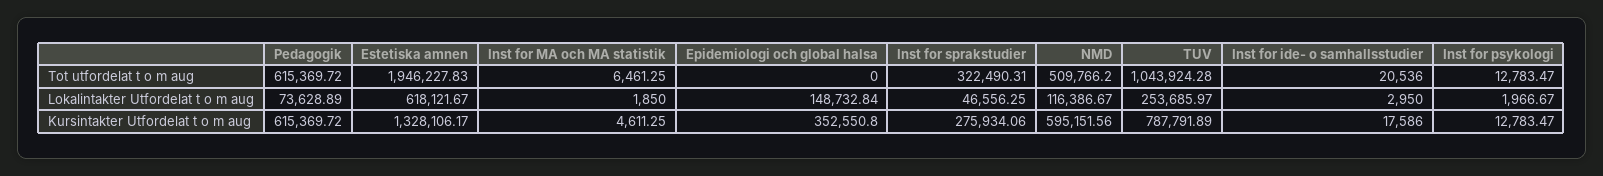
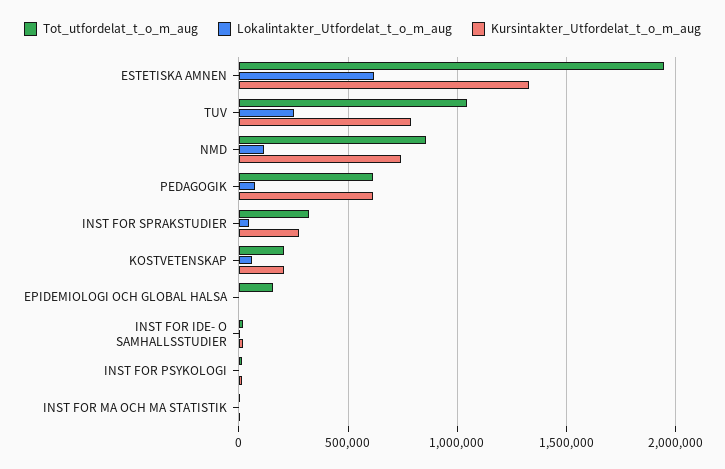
Tot utfordelat t o m aug, Epidemiologi och global halsa: 0 -> 150000
Tot utfordelat t o m aug, NMD: 509766.2 -> 850000
Lokalintakter Utfordelat t o m aug, Epidemiologi och global halsa: 148732.84 -> 0
Kursintakter Utfordelat t o m aug, Epidemiologi och global halsa: 352550.8 -> 0
Kursintakter Utfordelat t o m aug, NMD: 595151.56 -> 750000
Tot utfordelat t o m aug, KOSTVETENSKAP: none -> 200000
Lokalintakter Utfordelat t o m aug, KOSTVETENSKAP: none -> 50000
Kursintakter Utfordelat t o m aug, KOSTVETENSKAP: none -> 200000

